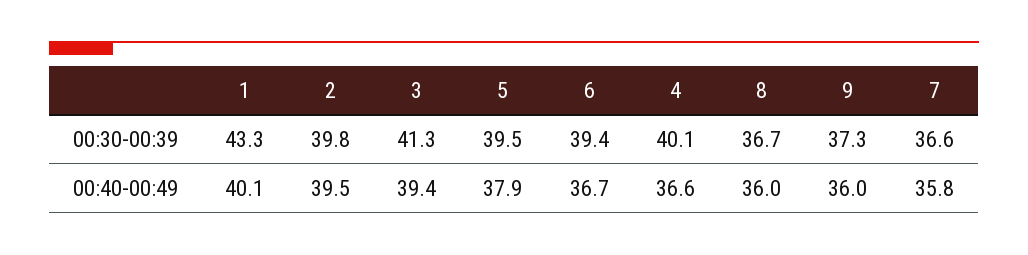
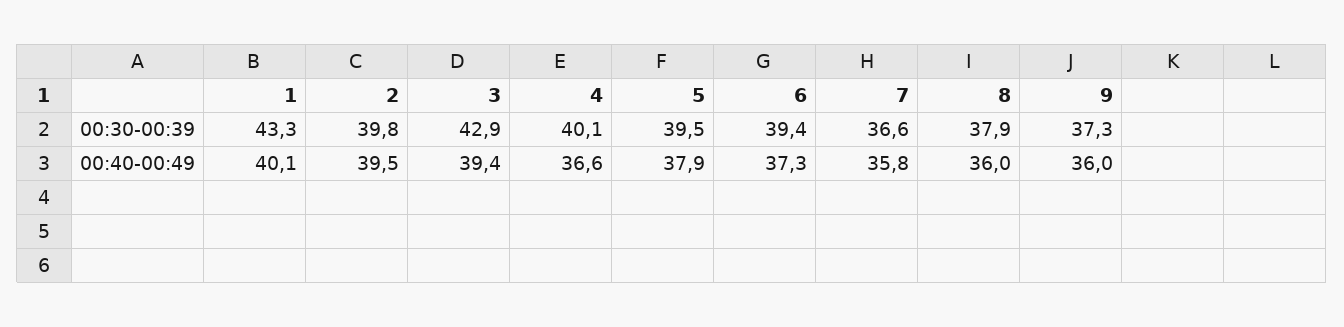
3, 00:30-00:39: 41.3 -> 42.9
8, 00:30-00:39: 36.7 -> 37.9
6, 00:40-00:49: 36.7 -> 37.3

